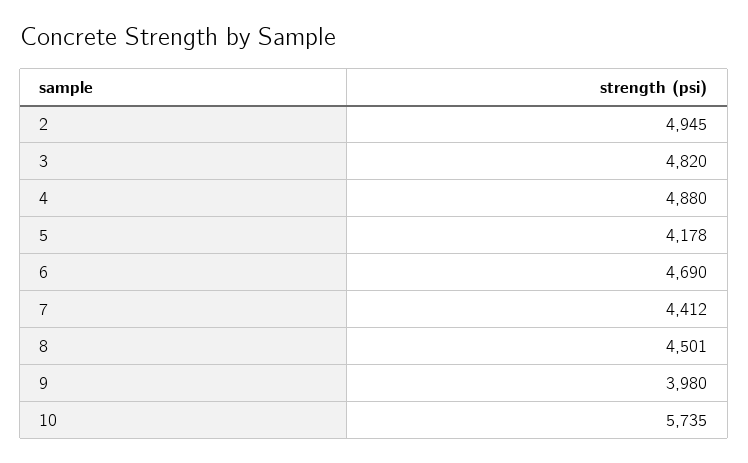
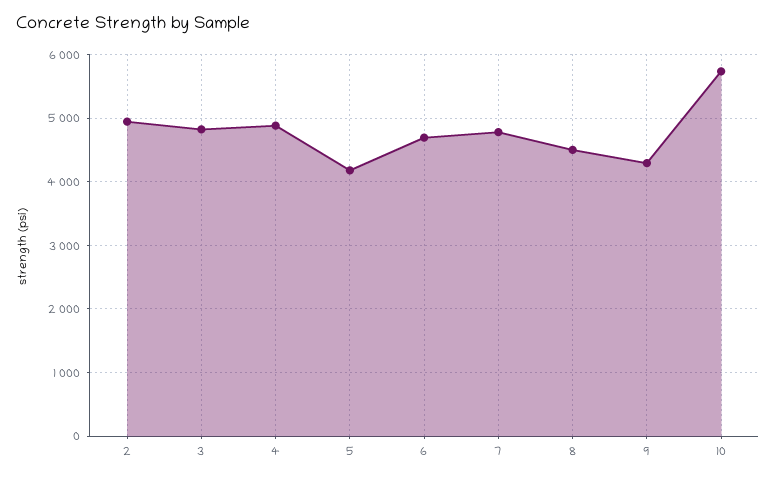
7: 4412 -> 4800
9: 3980 -> 4300

